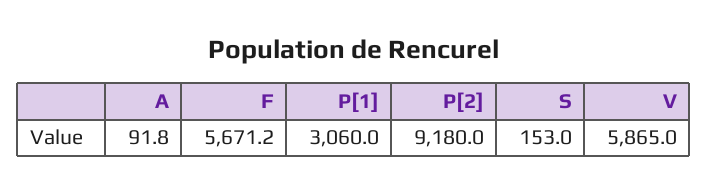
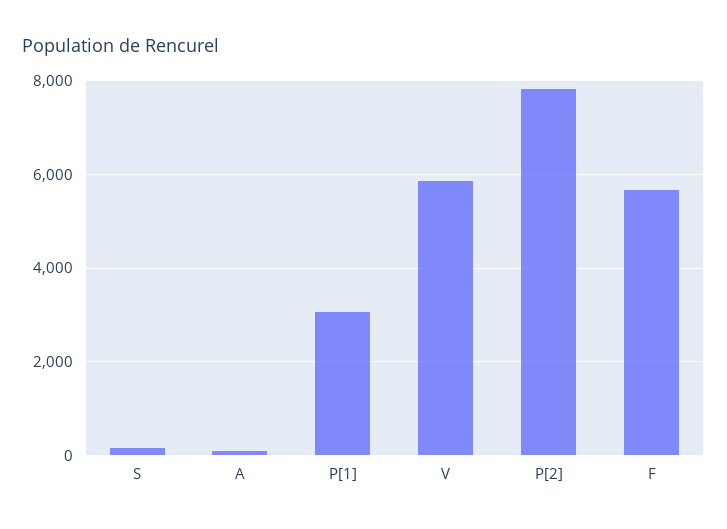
P[2]: 9180 -> 7800

